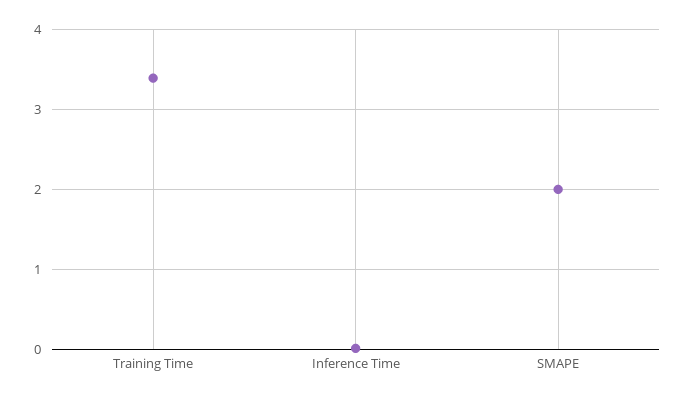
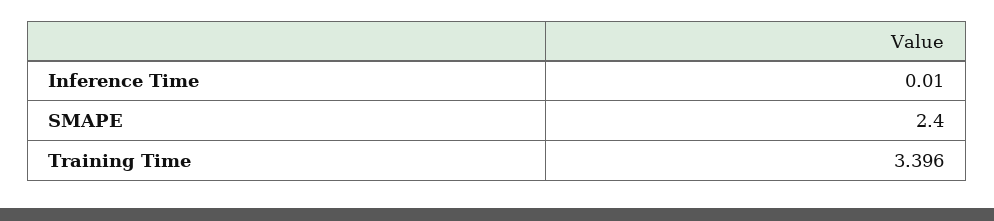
SMAPE: 2 -> 2.4

